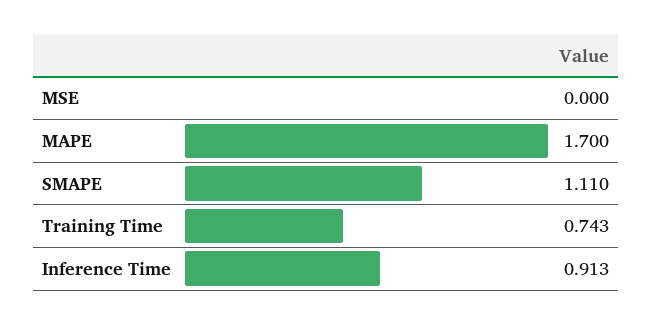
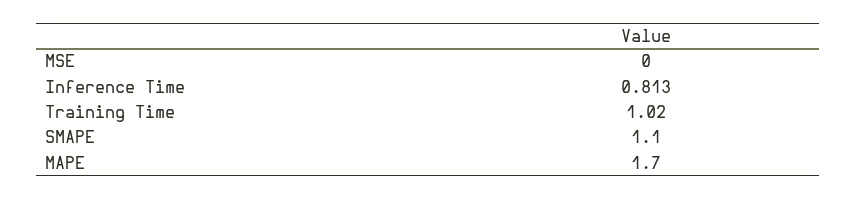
SMAPE: 1.11 -> 1.1
Training Time: 0.743 -> 1.02
Inference Time: 0.913 -> 0.813

